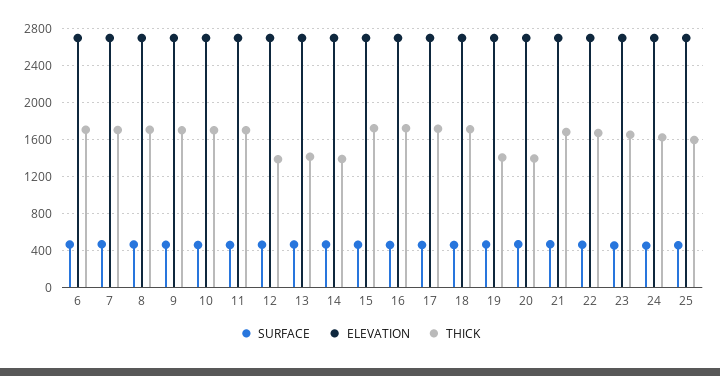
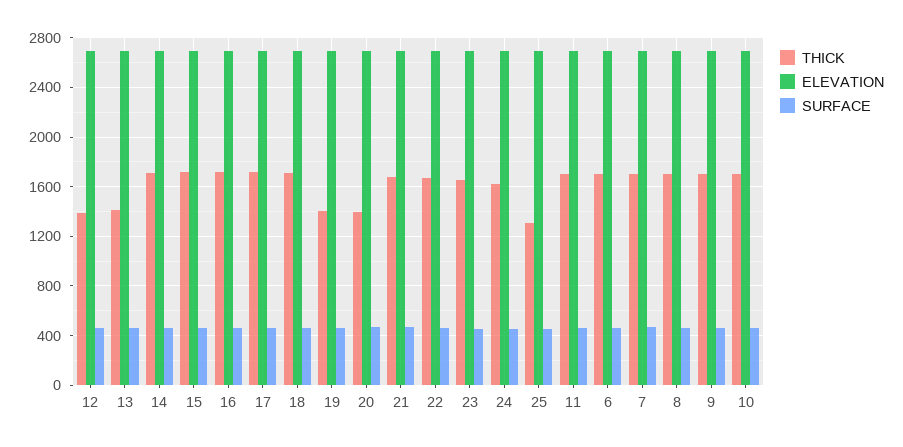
THICK, 14: 1400 -> 1700
THICK, 25: 1600 -> 1300

